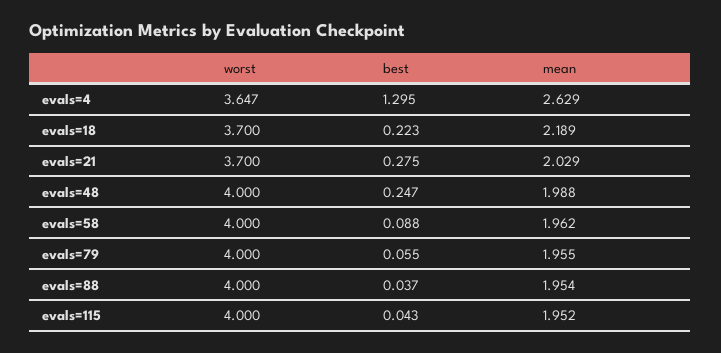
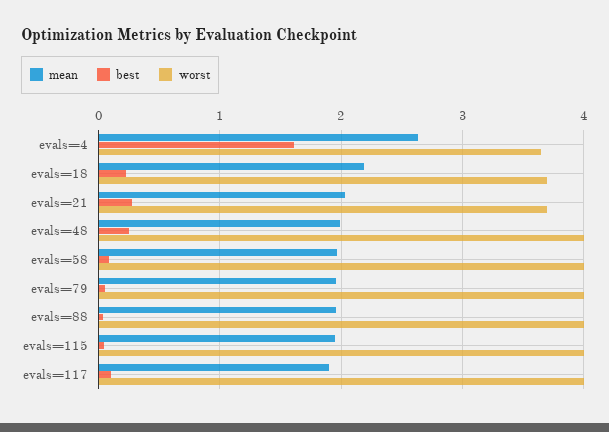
best, evals=4: 1.295 -> 1.6
mean, evals=117: none -> 1.9
best, evals=117: none -> 0.1
worst, evals=117: none -> 4

